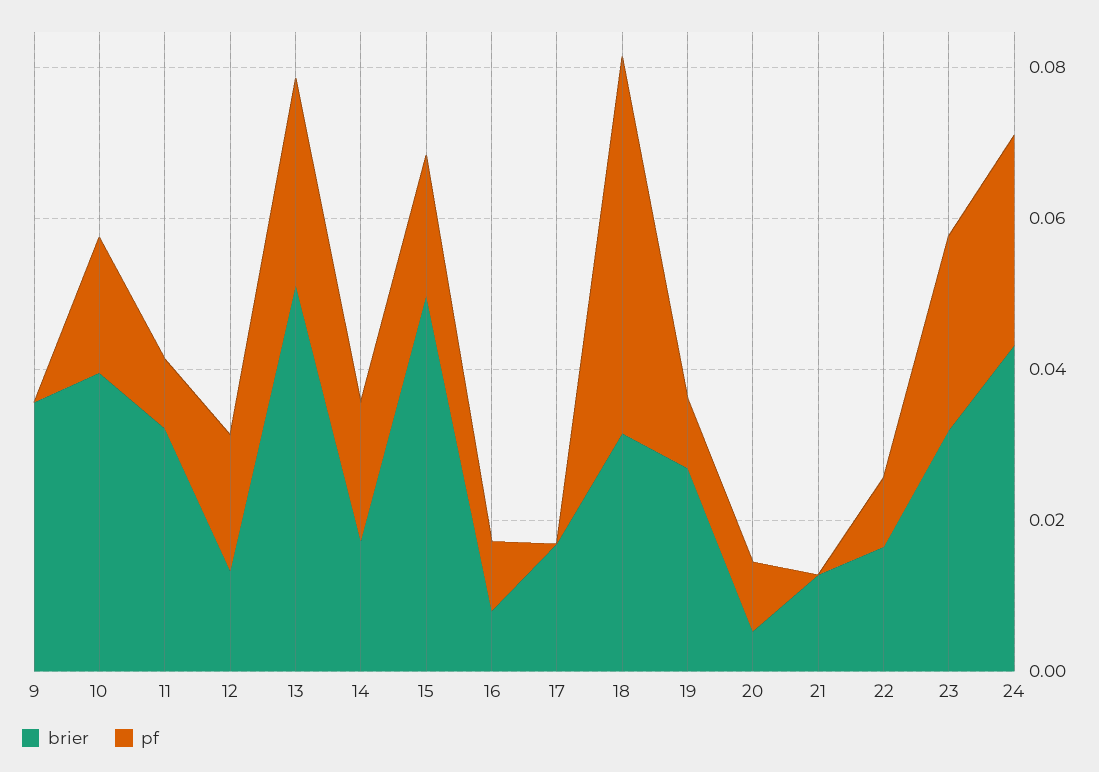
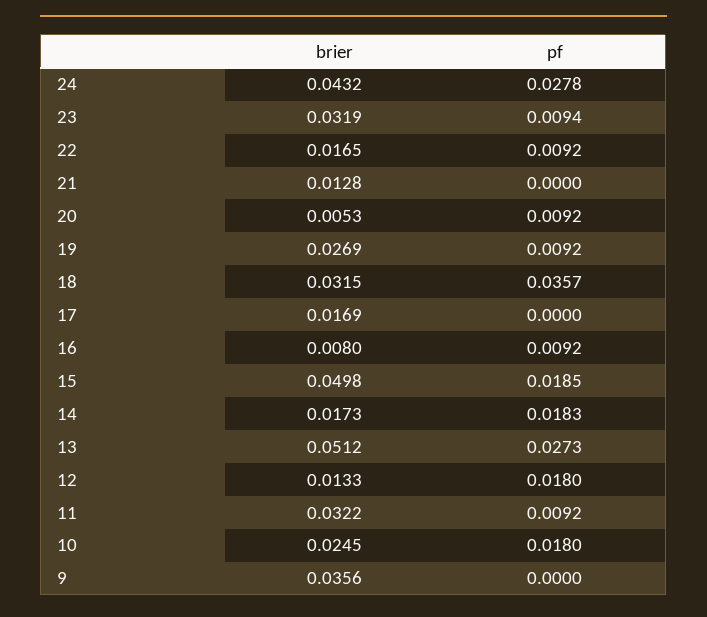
brier, 10: 0.04 -> 0.0245
pf, 18: 0.05 -> 0.0357
pf, 23: 0.025 -> 0.0094

